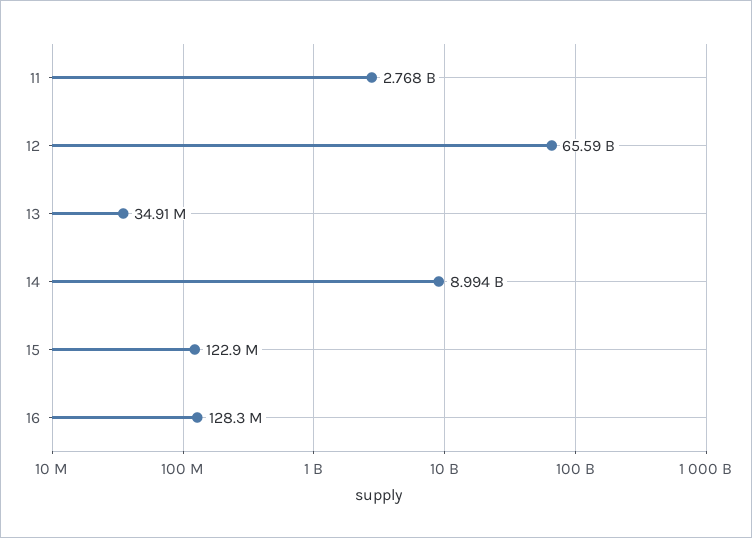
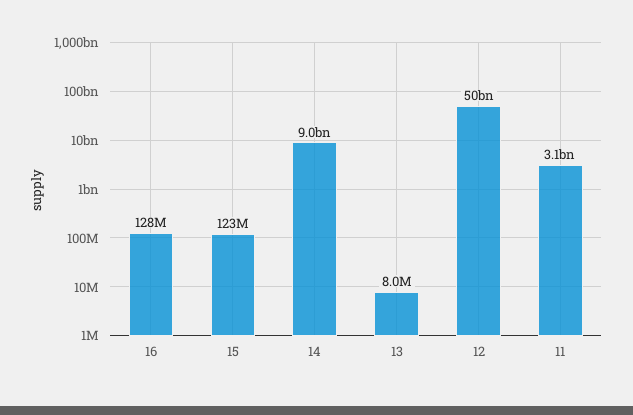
11: 2768000000 -> 3100000000
12: 65590000000 -> 50000000000
13: 34910000 -> 8000000

